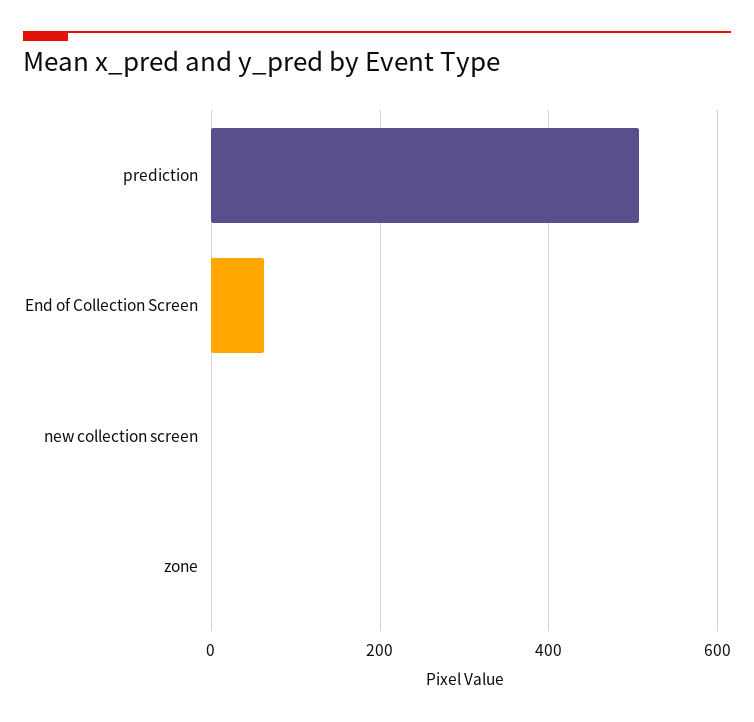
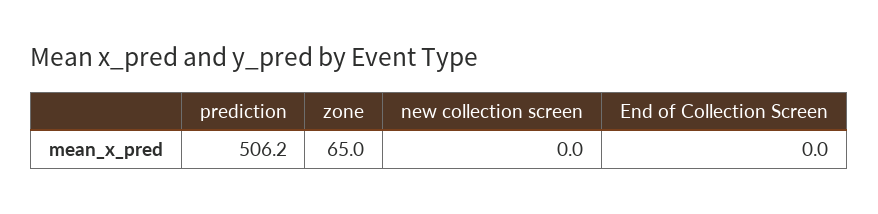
End of Collection Screen: 60 -> 0
zone: 0 -> 65

